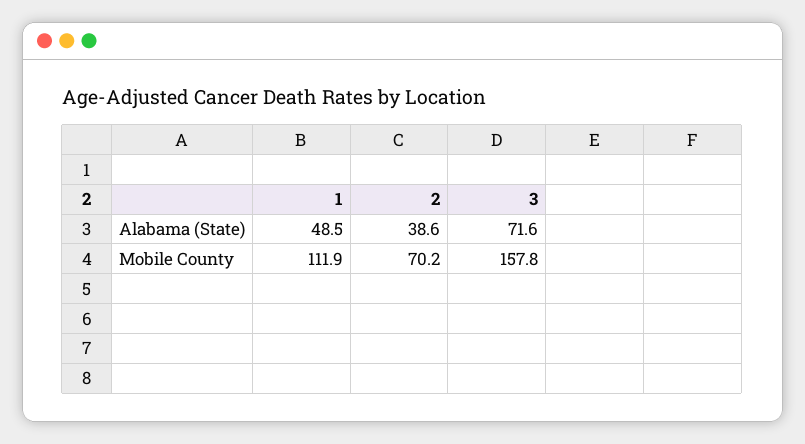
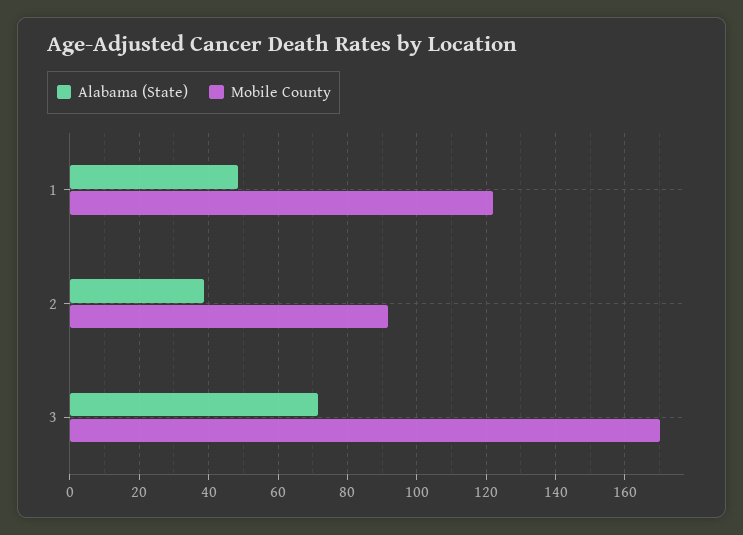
Mobile County, 1: 111.9 -> 122
Mobile County, 2: 70.2 -> 92
Mobile County, 3: 157.8 -> 170

